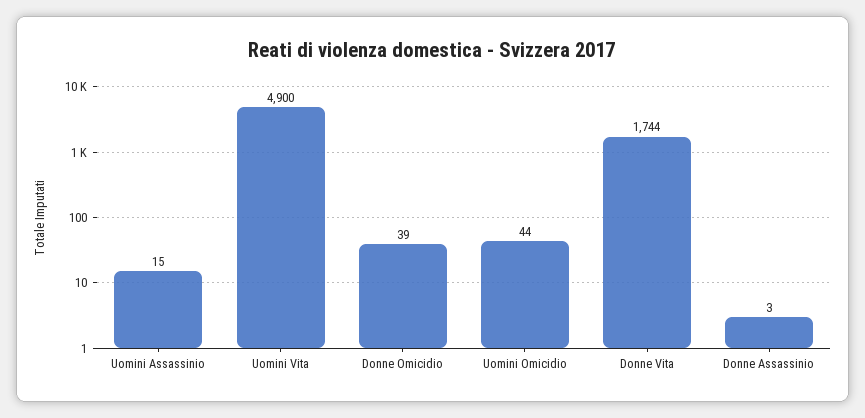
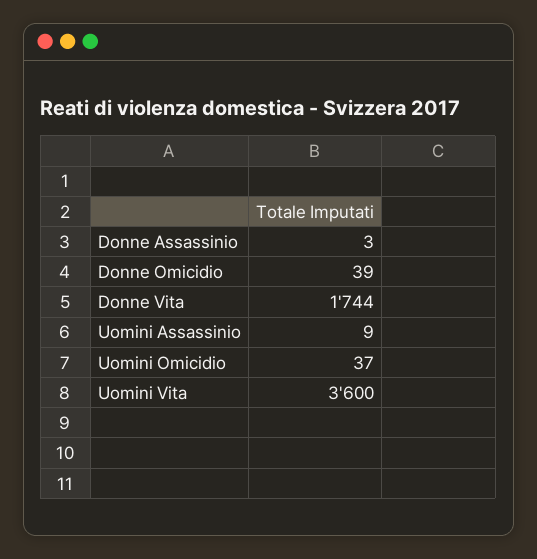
Uomini Assassinio: 15 -> 9
Uomini Vita: 4900 -> 3600
Uomini Omicidio: 44 -> 37

